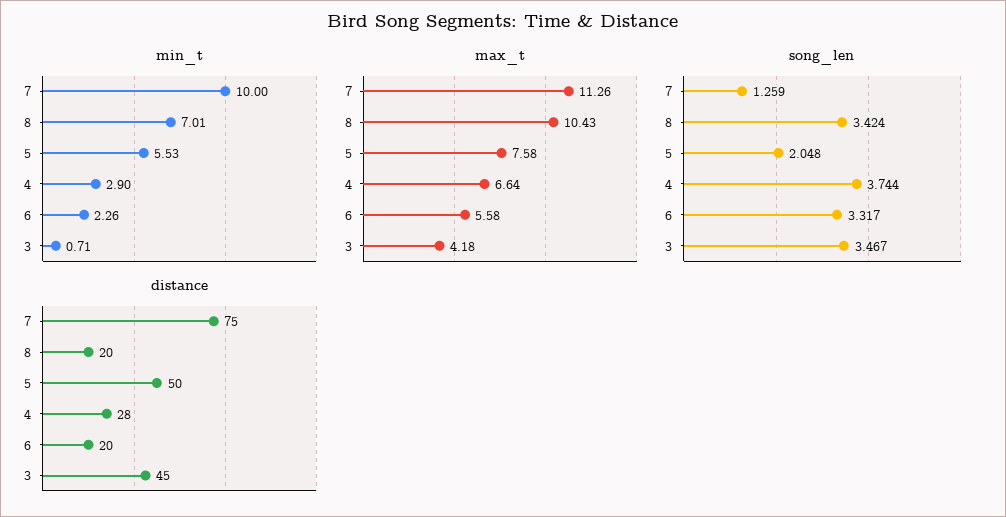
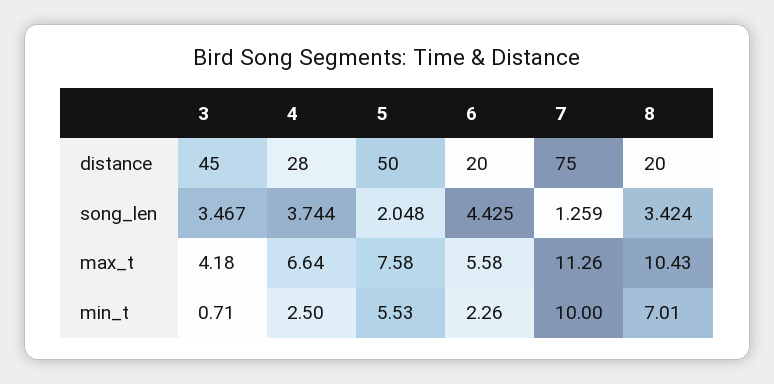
min_t, 4: 2.9 -> 2.5
song_len, 6: 3.317 -> 4.425

